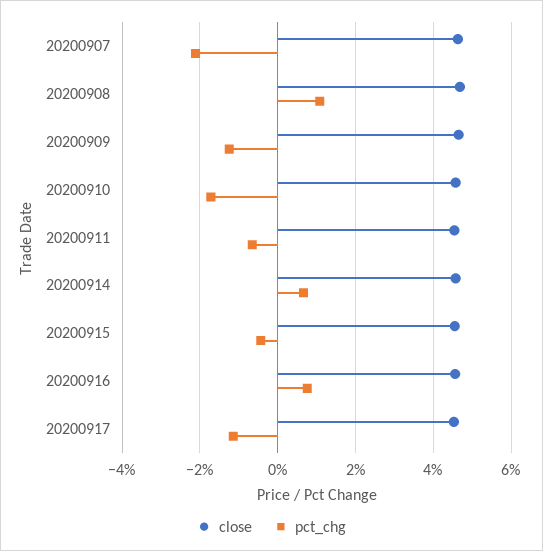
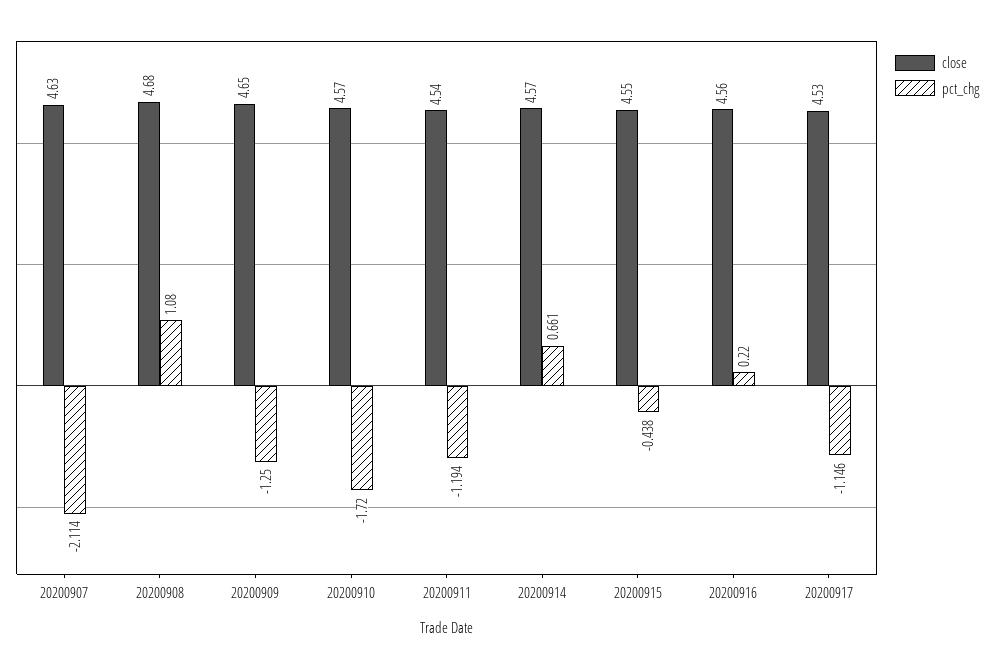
pct_chg, 20200911: -0.6 -> -1.194
pct_chg, 20200916: 0.8 -> 0.22

